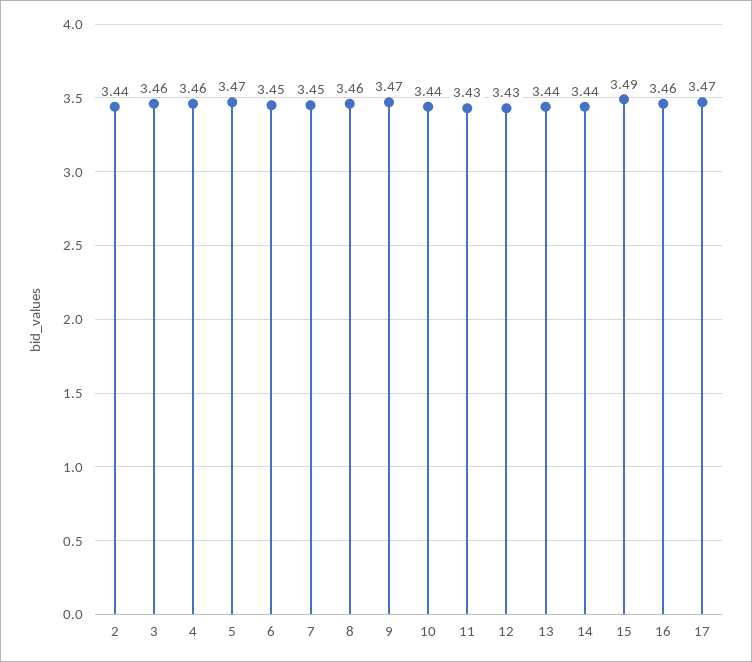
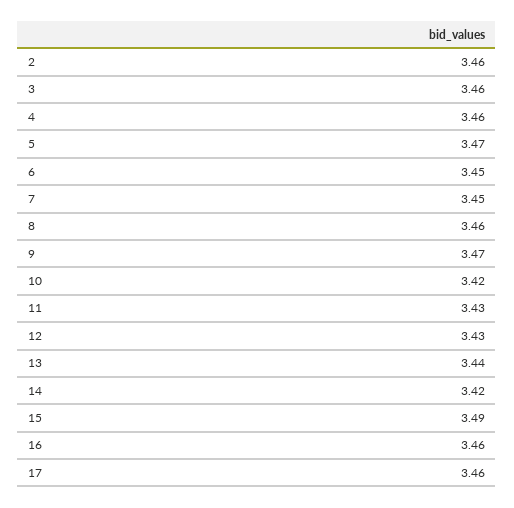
2: 3.44 -> 3.46
10: 3.44 -> 3.42
14: 3.44 -> 3.42
17: 3.47 -> 3.46

